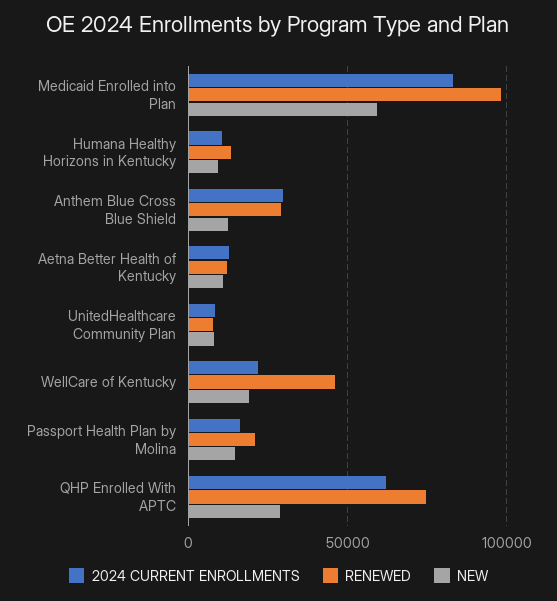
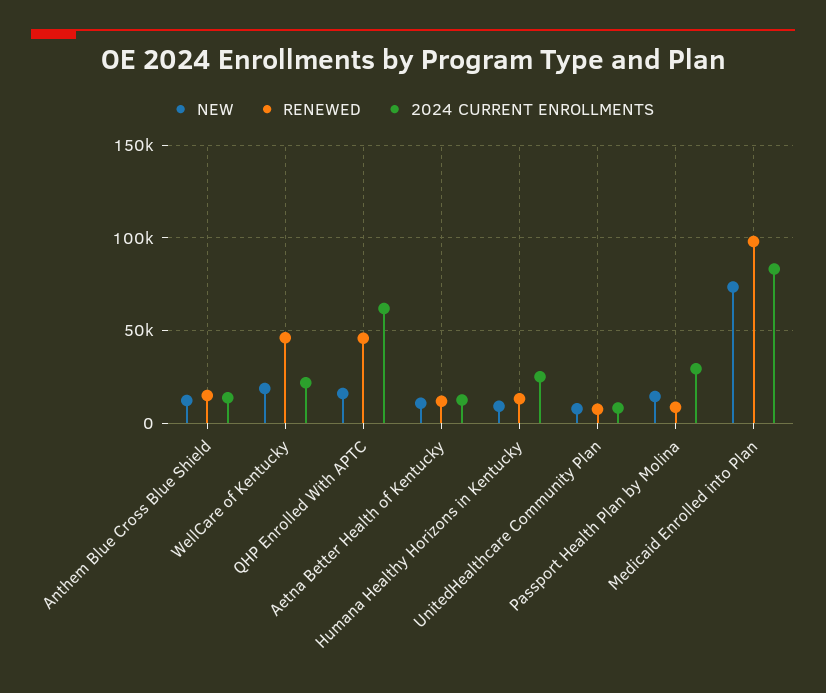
NEW, Medicaid Enrolled into Plan: 60000 -> 75000
2024 CURRENT ENROLLMENTS, Humana Healthy Horizons in Kentucky: 10000 -> 25000
2024 CURRENT ENROLLMENTS, Anthem Blue Cross Blue Shield: 30000 -> 15000
RENEWED, Anthem Blue Cross Blue Shield: 30000 -> 15000
2024 CURRENT ENROLLMENTS, Passport Health Plan by Molina: 15000 -> 30000
RENEWED, Passport Health Plan by Molina: 20000 -> 10000
RENEWED, QHP Enrolled With APTC: 75000 -> 45000
NEW, QHP Enrolled With APTC: 30000 -> 15000

